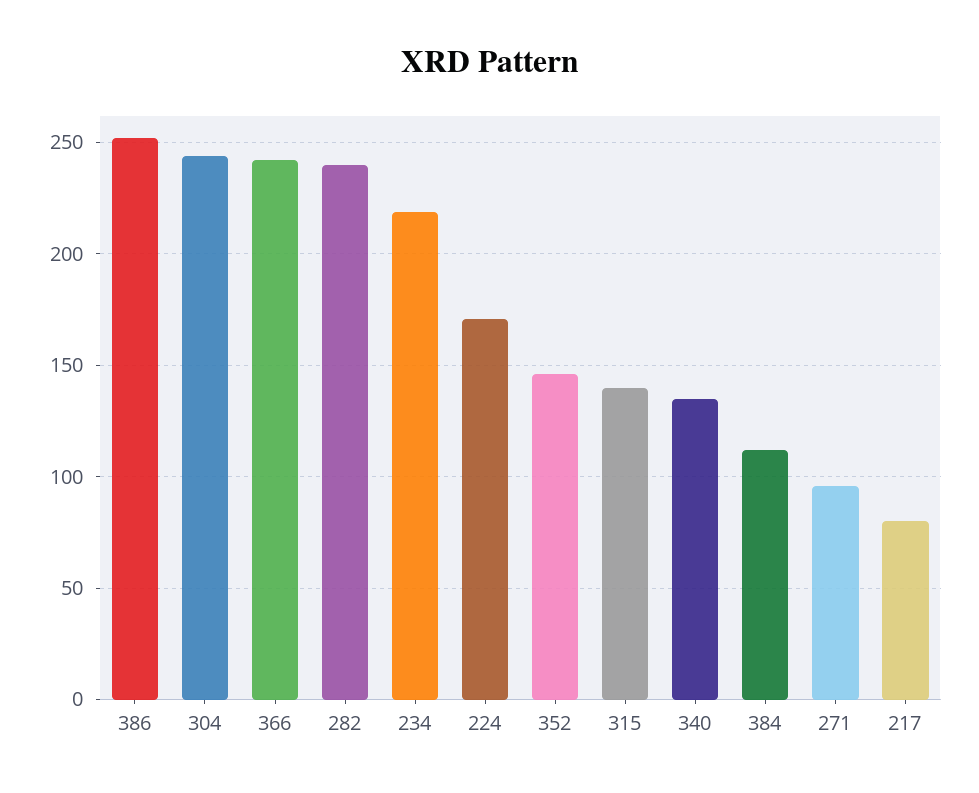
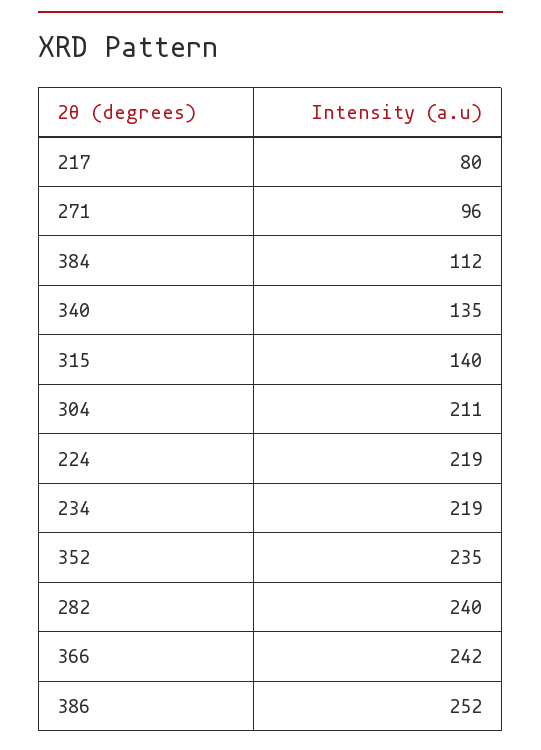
304: 245 -> 211
224: 170 -> 219
352: 145 -> 235

